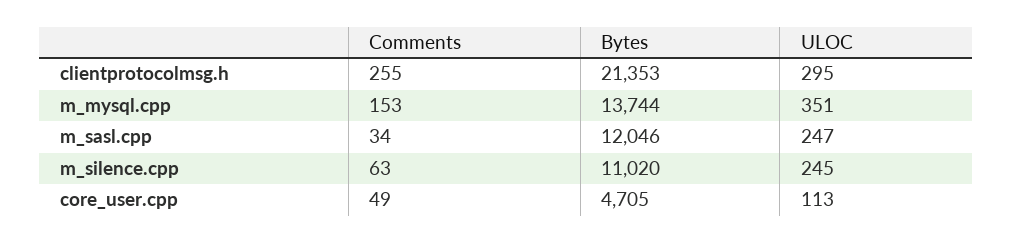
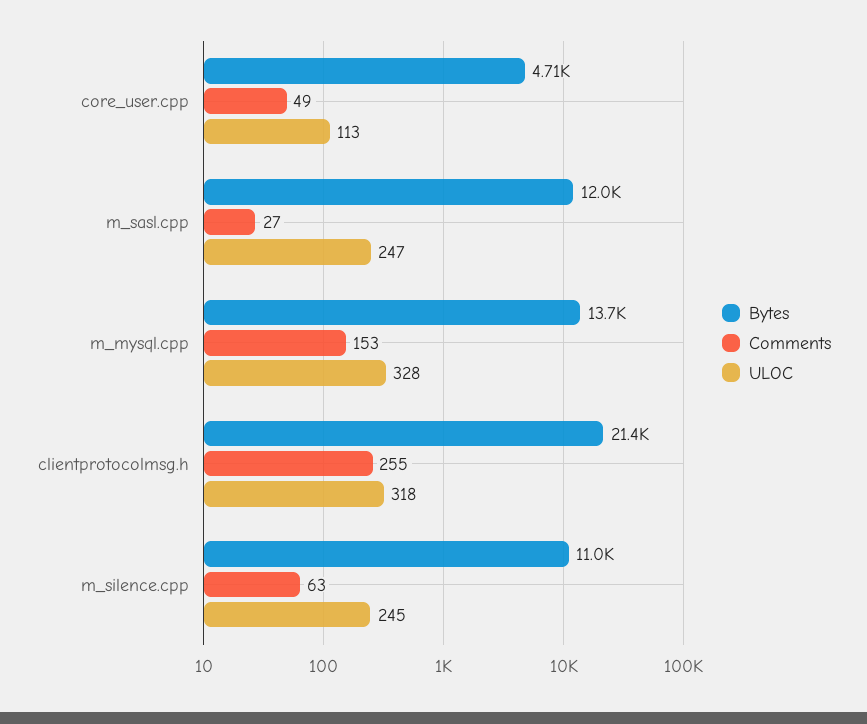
ULOC, clientprotocolmsg.h: 295 -> 318
ULOC, m_mysql.cpp: 351 -> 328
Comments, m_sasl.cpp: 34 -> 27

